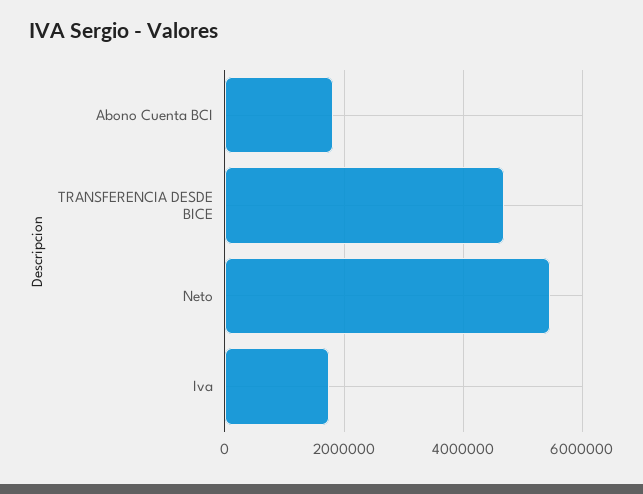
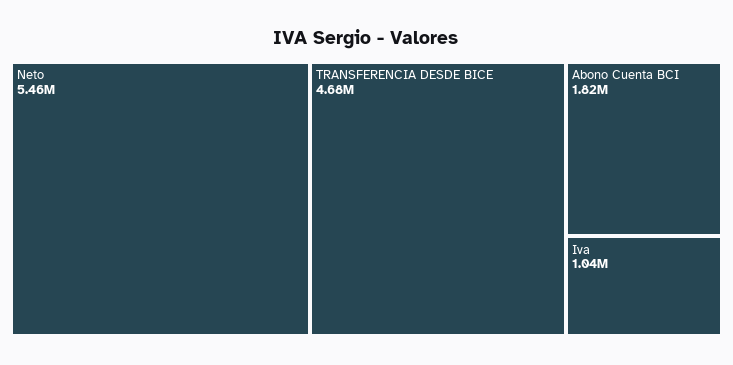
Iva: 1800000 -> 1040000

